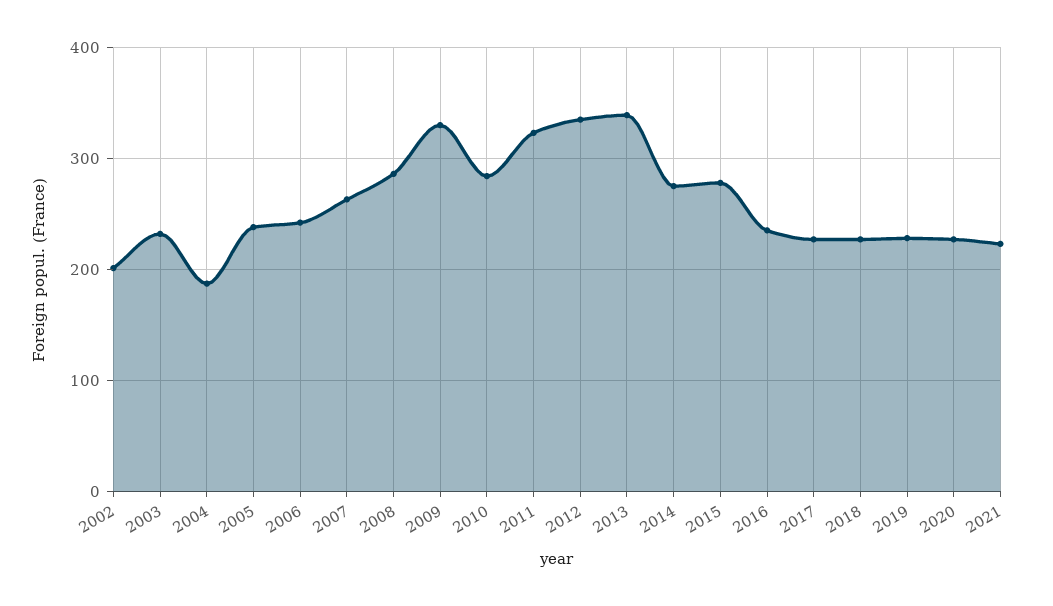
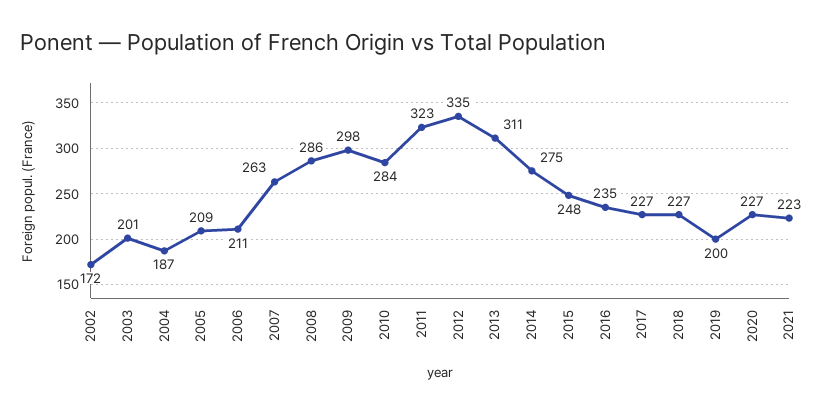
2002: 200 -> 172
2003: 230 -> 201
2005: 240 -> 209
2006: 240 -> 211
2009: 330 -> 298
2013: 340 -> 311
2015: 280 -> 248
2019: 230 -> 200

